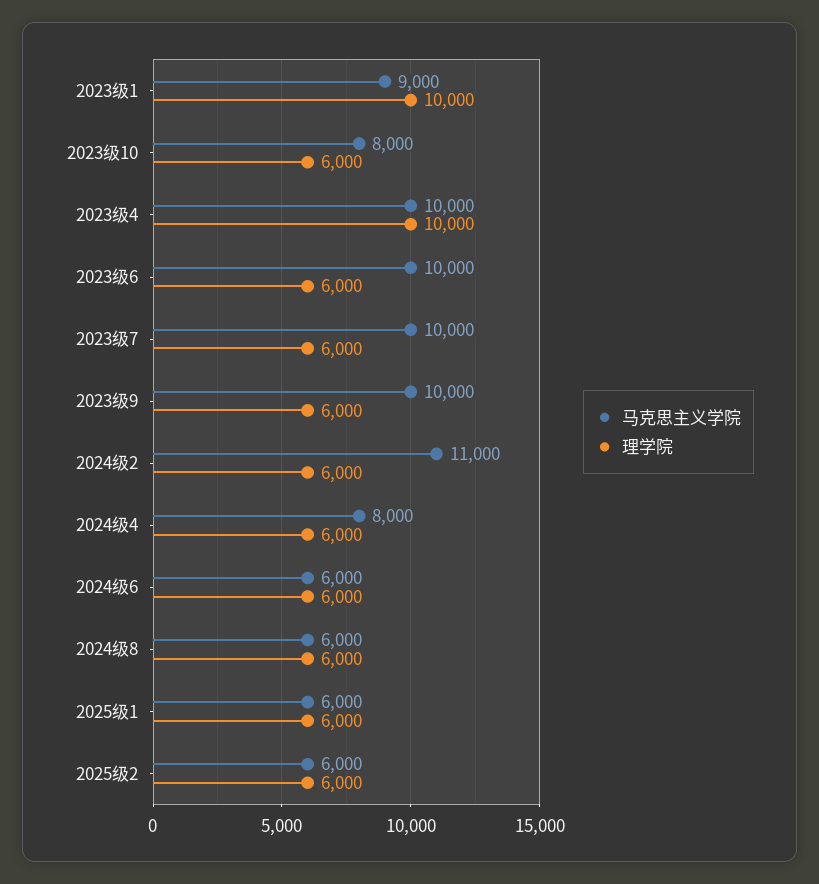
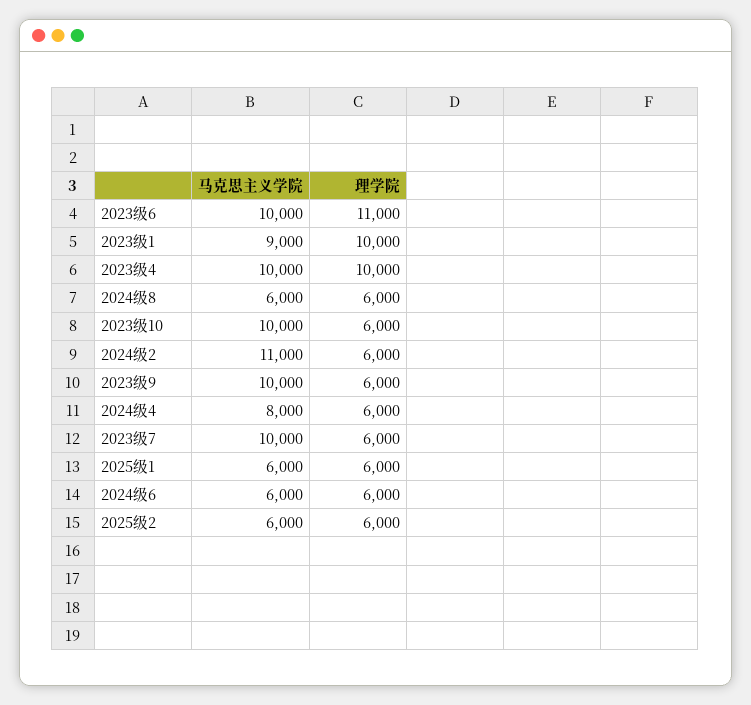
马克思主义学院, 2023级10: 8000 -> 10000
理学院, 2023级6: 6000 -> 11000

